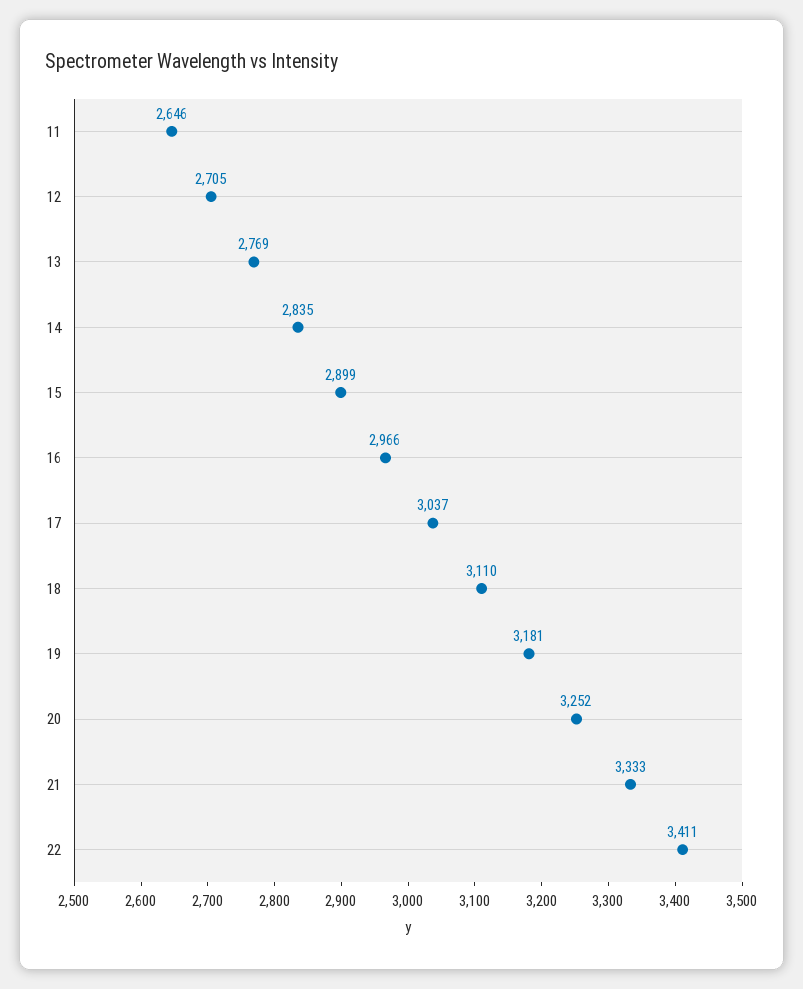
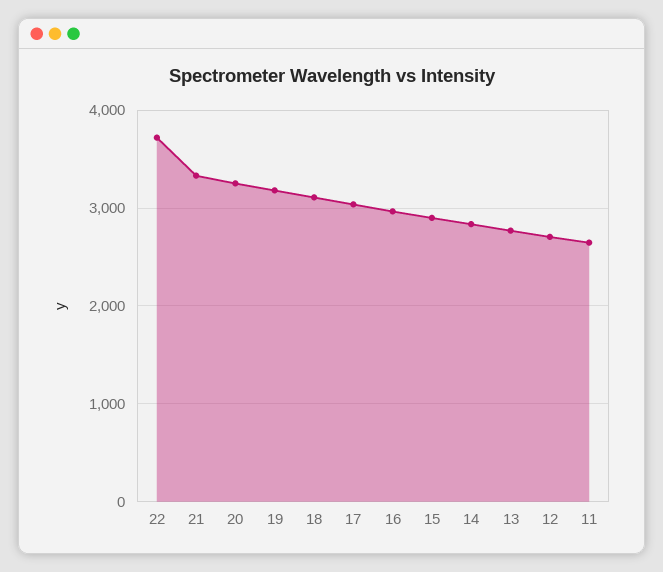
22: 3411 -> 3700

